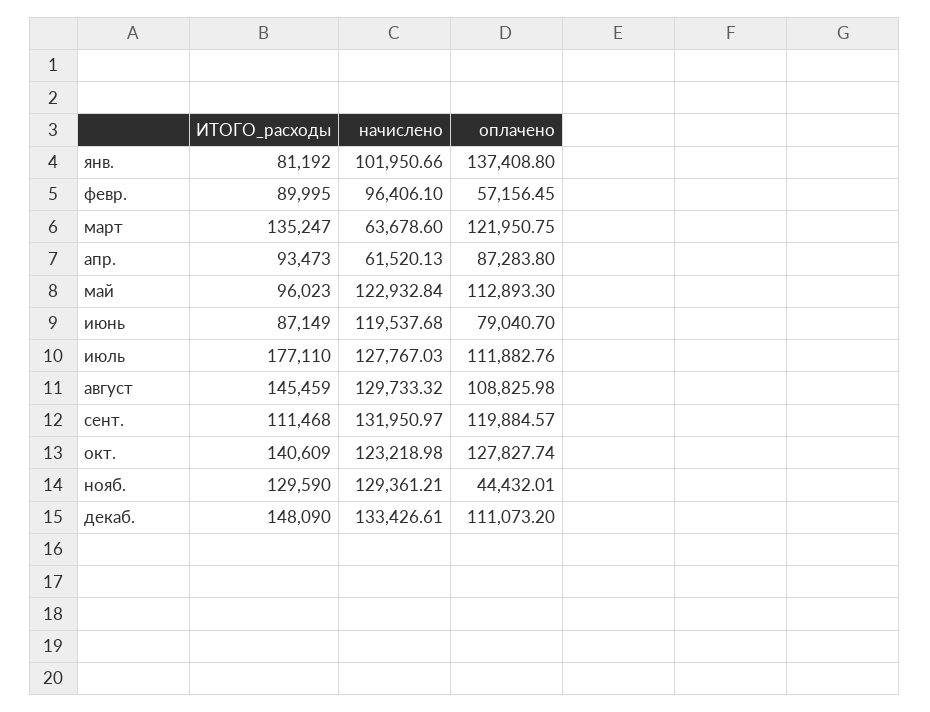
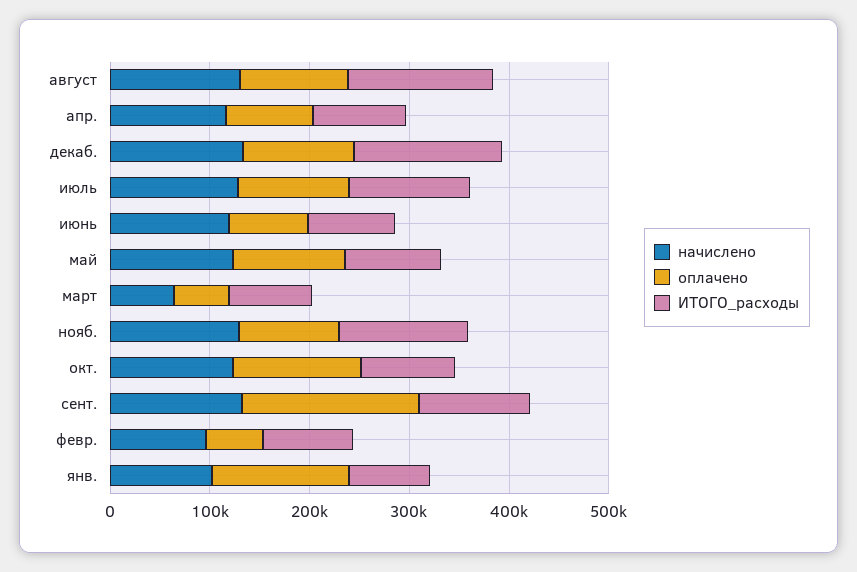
ИТОГО_расходы, март: 135247 -> 80000
оплачено, март: 121950.75 -> 60000
начислено, апр.: 61520.13 -> 120000
ИТОГО_расходы, июль: 177110 -> 120000
оплачено, сент.: 119884.57 -> 180000
ИТОГО_расходы, окт.: 140609 -> 100000
оплачено, нояб.: 44432.01 -> 100000

